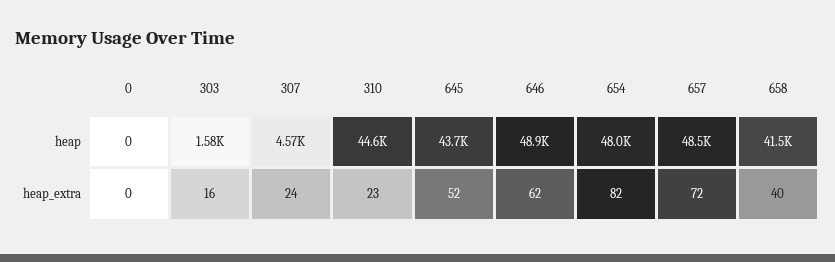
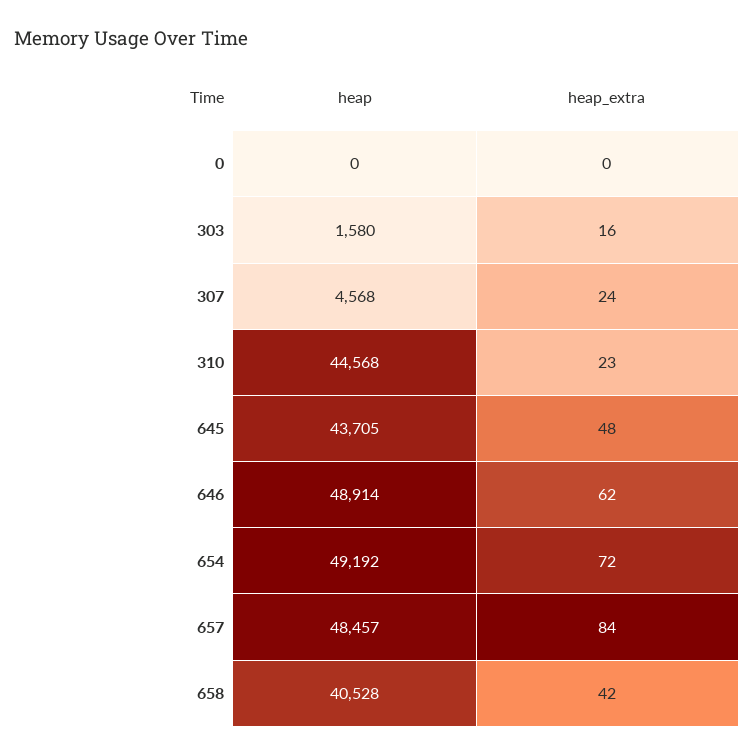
654, heap: 48000 -> 49192
658, heap: 41500 -> 40528
645, heap_extra: 52 -> 48
654, heap_extra: 82 -> 72
657, heap_extra: 72 -> 84
658, heap_extra: 40 -> 42

